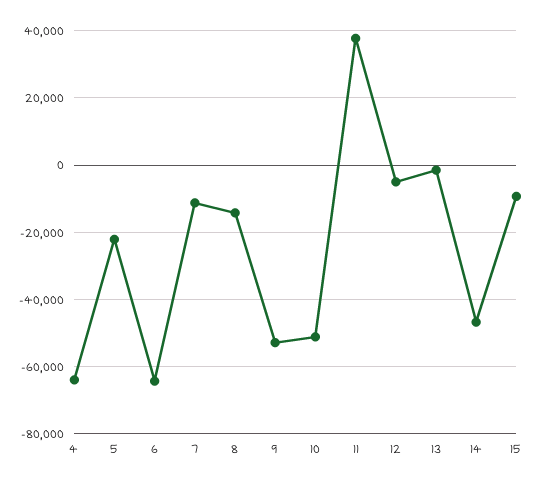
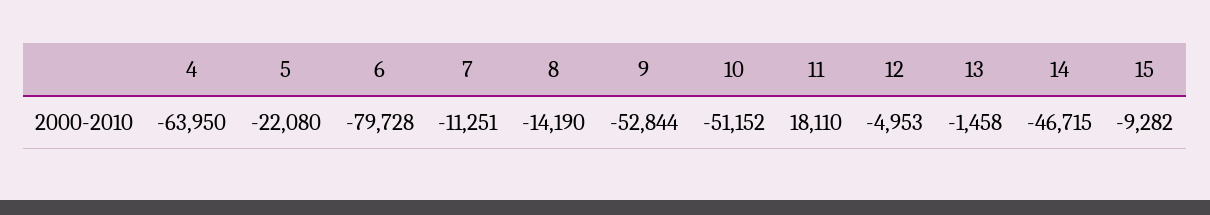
6: -64000 -> -79728
11: 38000 -> 18110

